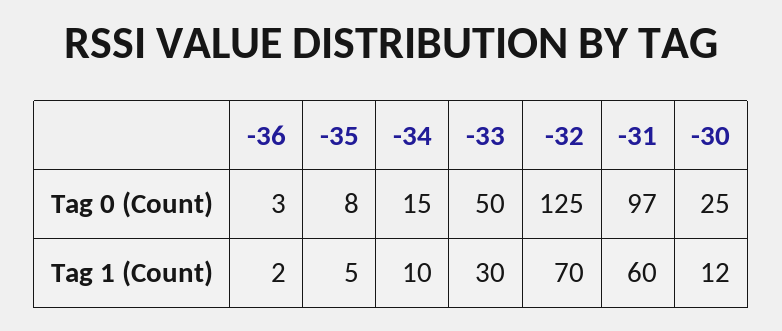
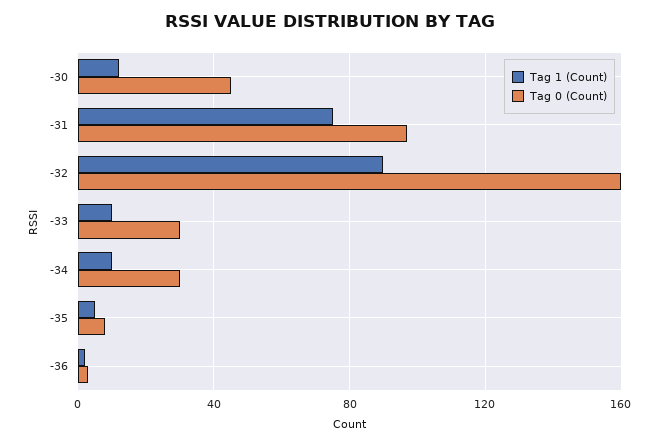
Tag 0 (Count), -34: 15 -> 30
Tag 0 (Count), -33: 50 -> 30
Tag 0 (Count), -32: 125 -> 160
Tag 0 (Count), -30: 25 -> 45
Tag 1 (Count), -33: 30 -> 10
Tag 1 (Count), -32: 70 -> 90
Tag 1 (Count), -31: 60 -> 75

